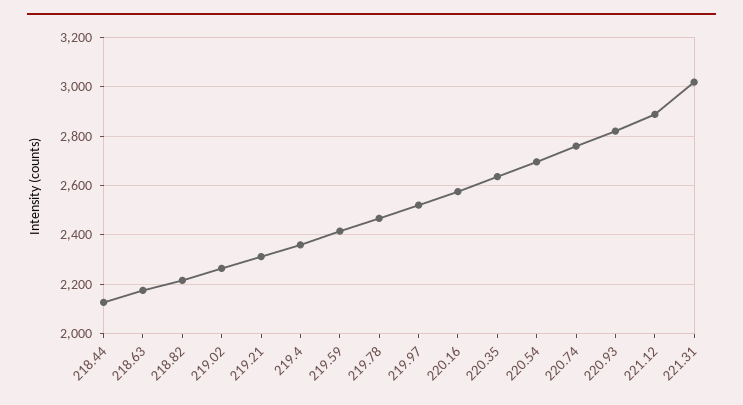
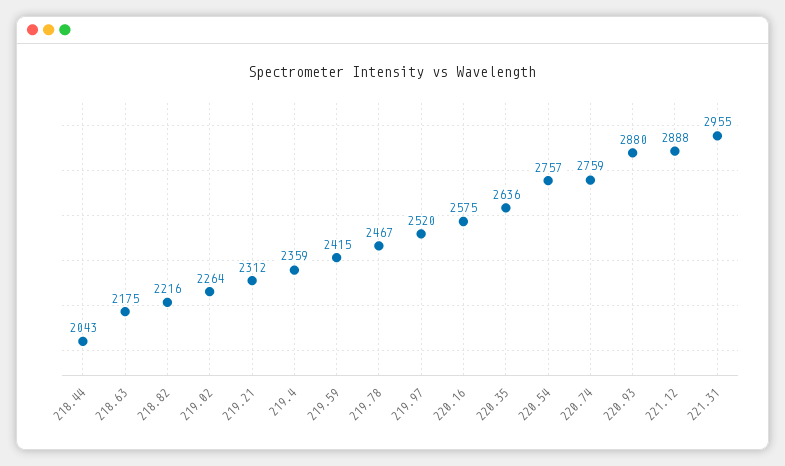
218.44: 2125 -> 2043
220.54: 2700 -> 2757
220.93: 2825 -> 2880
221.31: 3025 -> 2955

